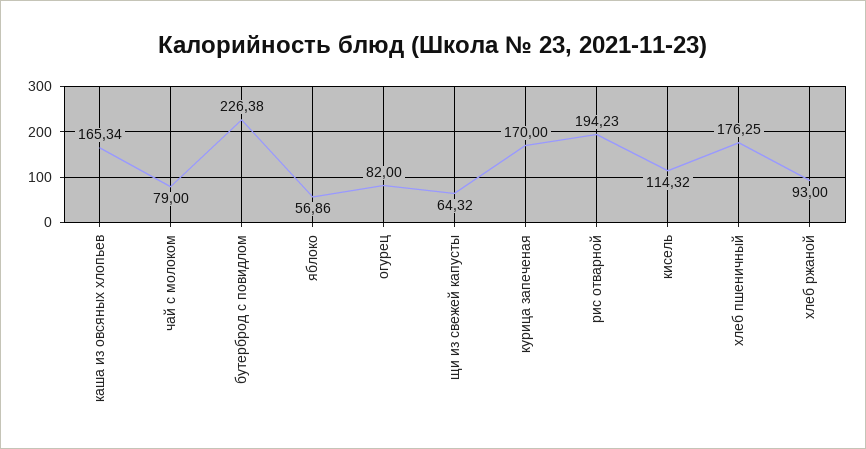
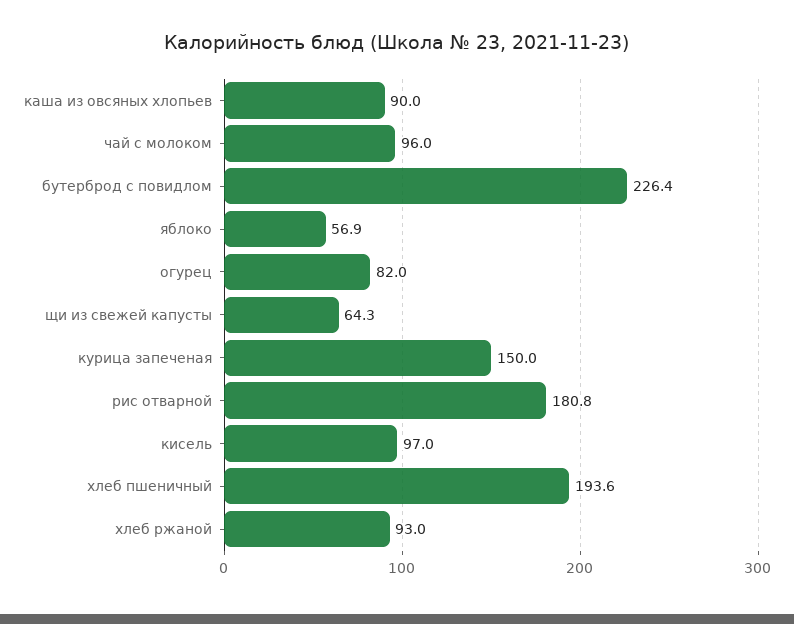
каша из овсяных хлопьев: 165.34 -> 90
чай с молоком: 79 -> 96
курица запеченая: 170 -> 150
рис отварной: 194.23 -> 180.8
кисель: 114.32 -> 97
хлеб пшеничный: 176.25 -> 193.6

